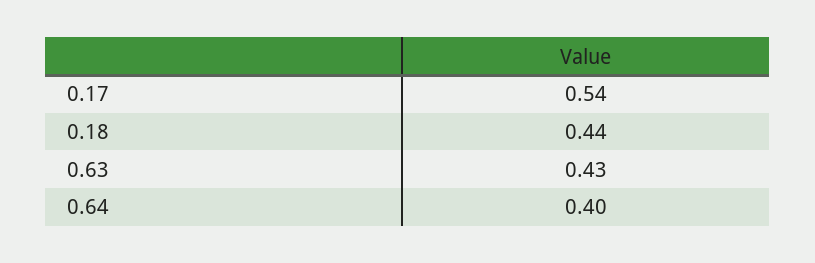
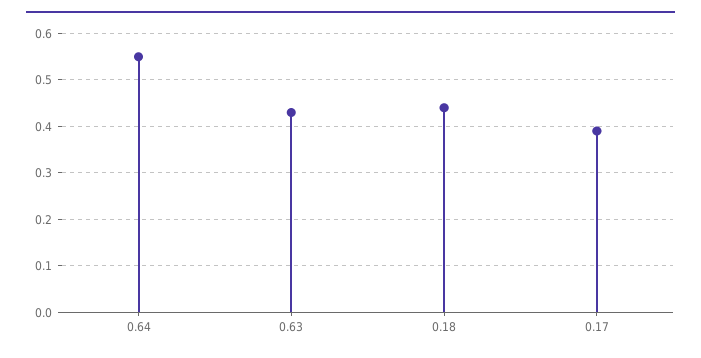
0.17: 0.54 -> 0.4
0.64: 0.4 -> 0.55

